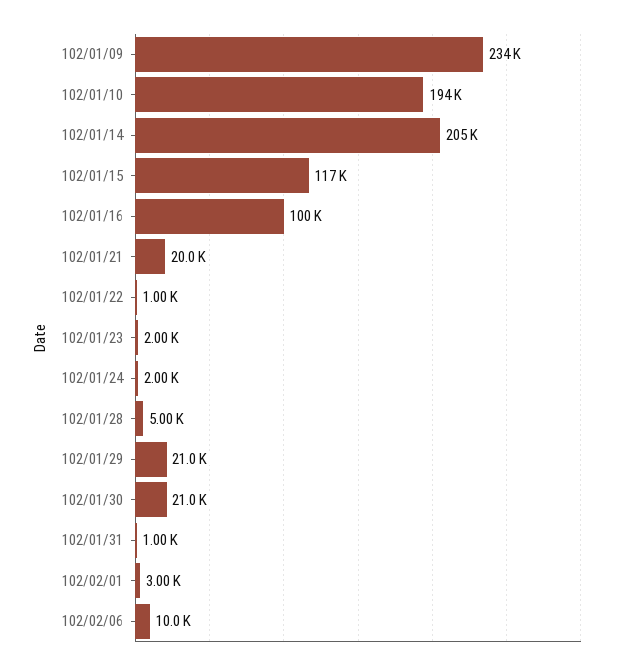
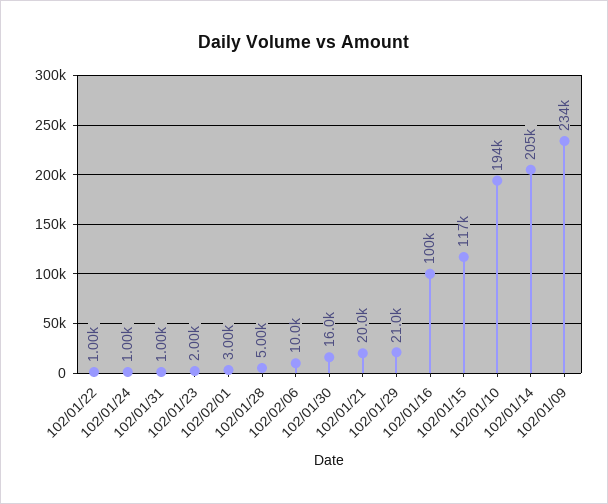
102/01/24: 2000 -> 1000
102/01/30: 21000 -> 16000

